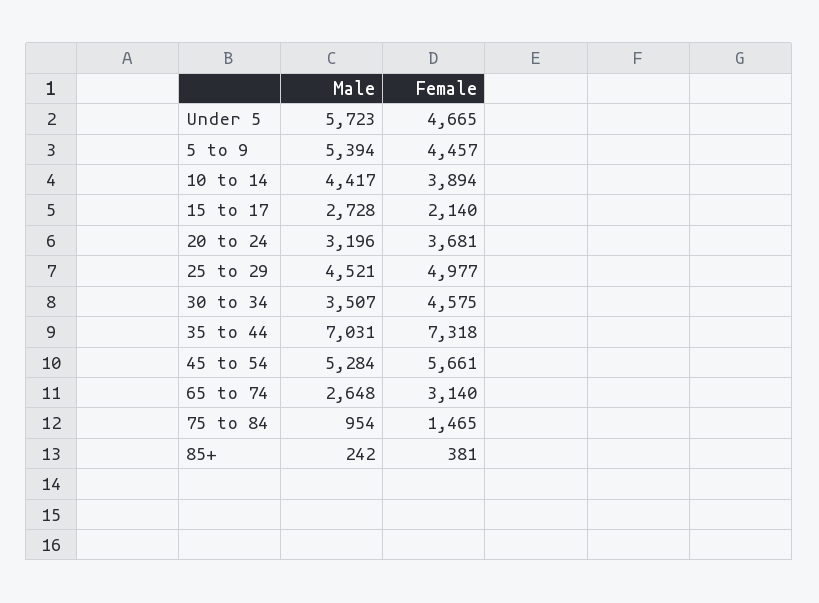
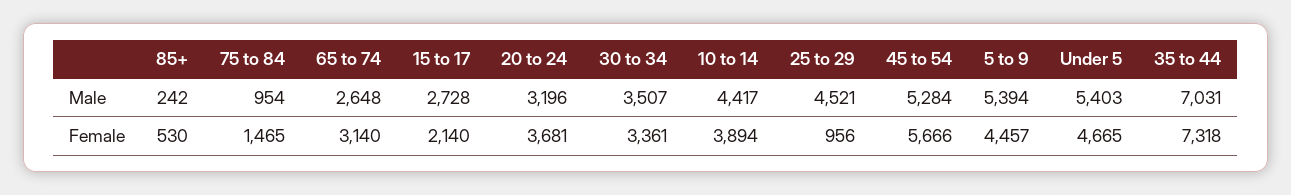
Male, Under 5: 5723 -> 5403
Female, 25 to 29: 4977 -> 956
Female, 30 to 34: 4575 -> 3361
Female, 45 to 54: 5661 -> 5666
Female, 85+: 381 -> 530

